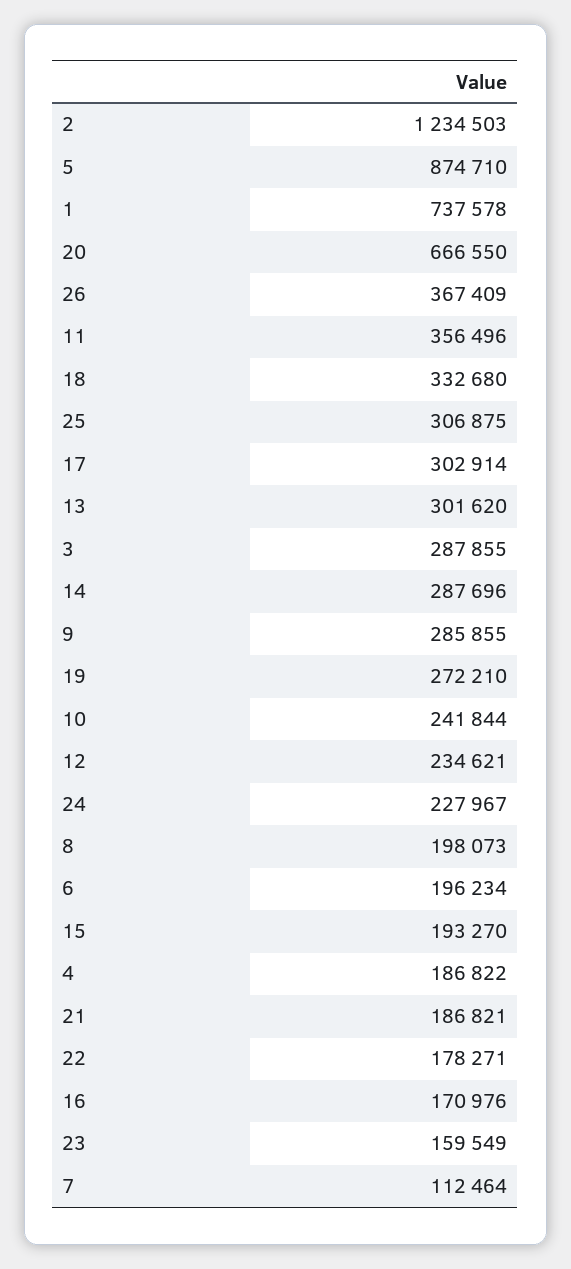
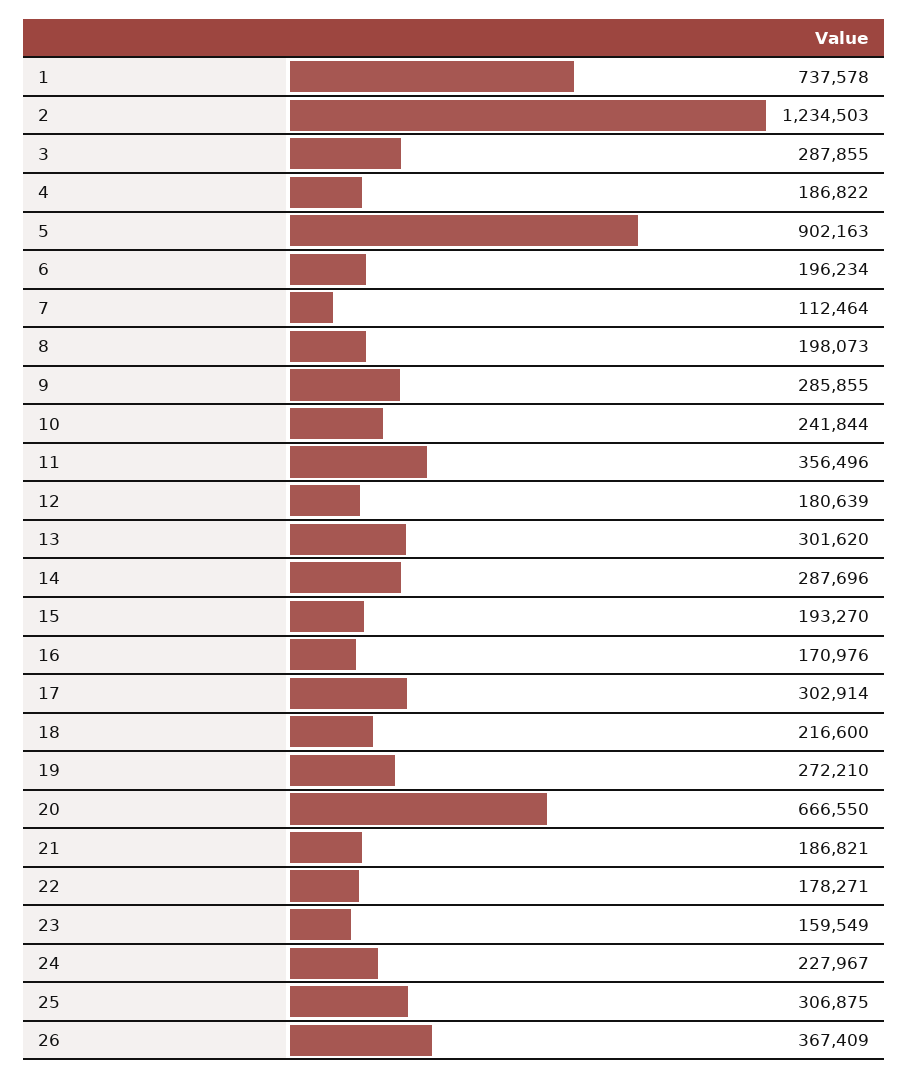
5: 874710 -> 902163
18: 332680 -> 216600
12: 234621 -> 180639

